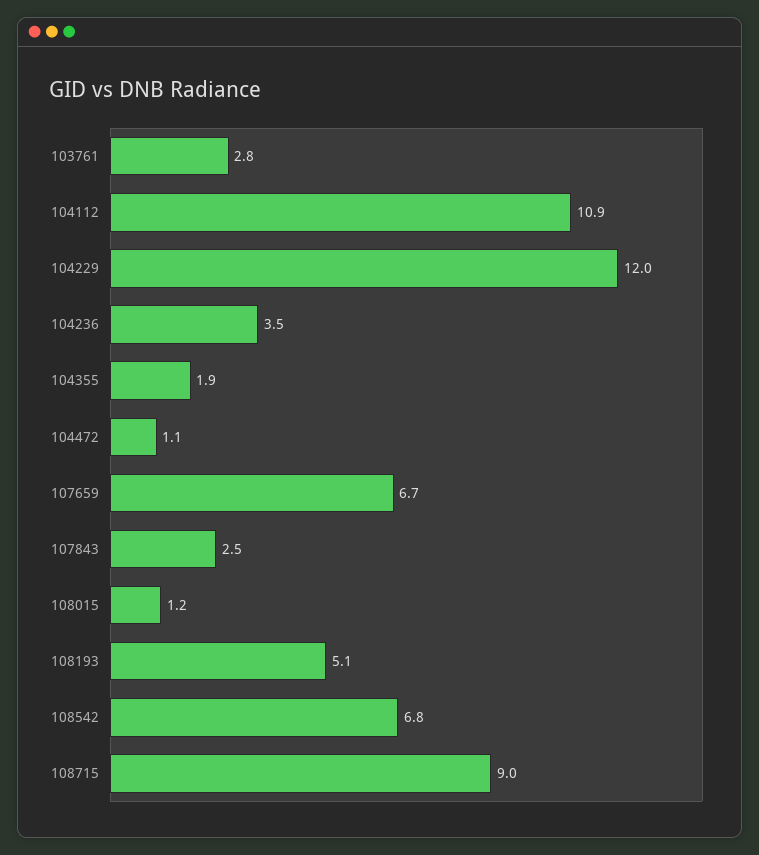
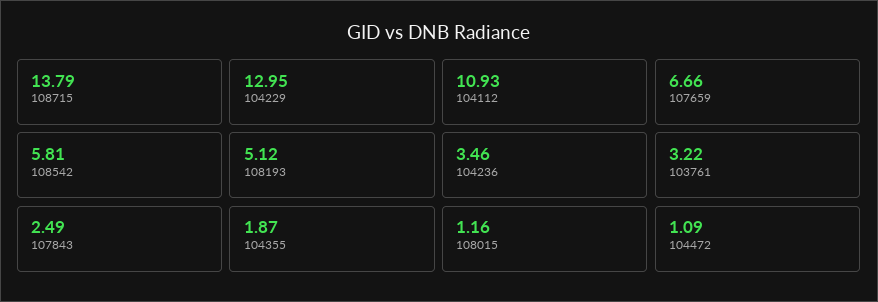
103761: 2.8 -> 3.22
104229: 12 -> 12.95
108542: 6.8 -> 5.81
108715: 9 -> 13.79

